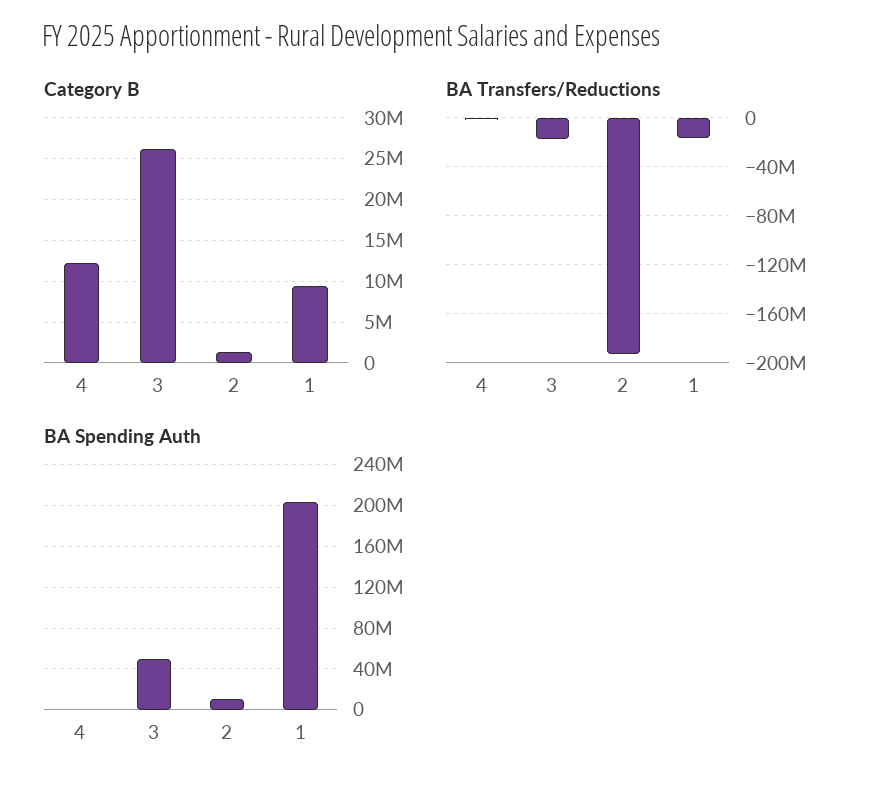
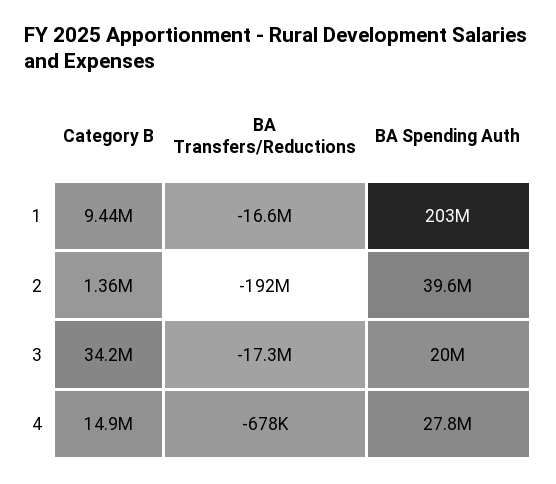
Category B, 4: 12000000 -> 14900000
Category B, 3: 26000000 -> 34200000
BA Spending Auth, 4: 0 -> 27800000
BA Spending Auth, 3: 50000000 -> 20000000
BA Spending Auth, 2: 10000000 -> 39600000

